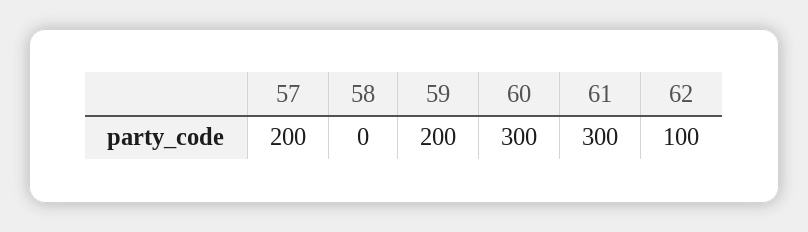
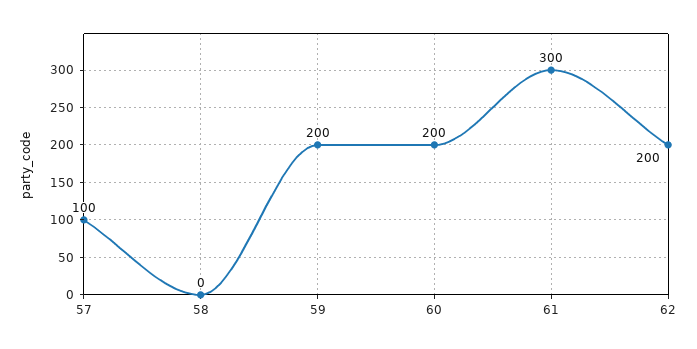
57: 200 -> 100
60: 300 -> 200
62: 100 -> 200

